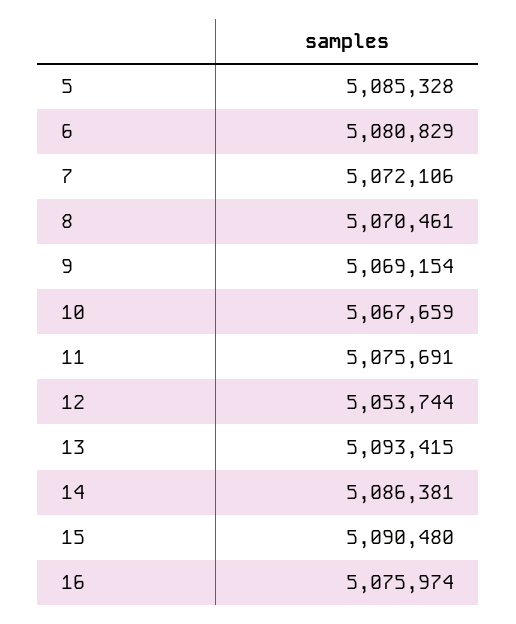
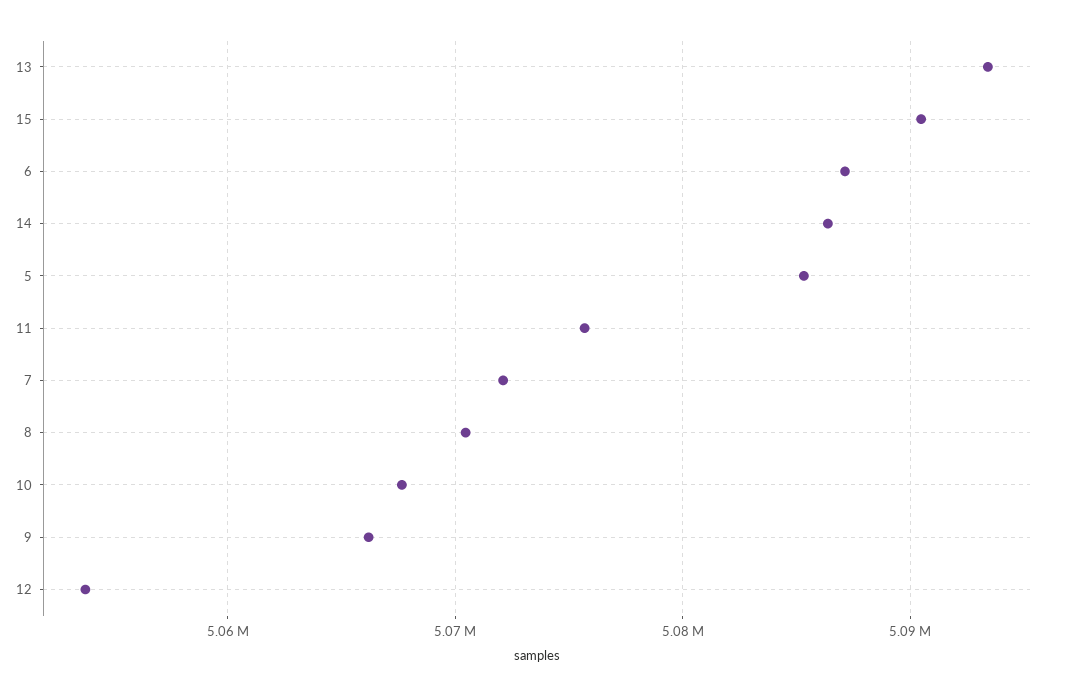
6: 5080829 -> 5087000
9: 5069154 -> 5066000
16: 5075974 -> none

